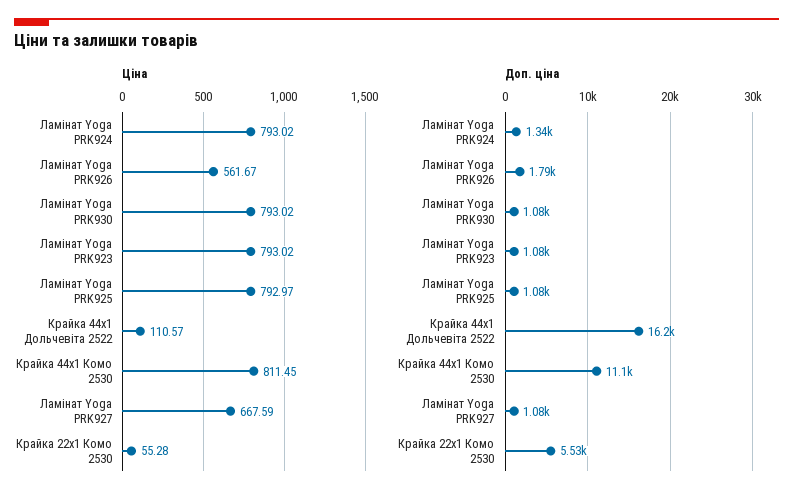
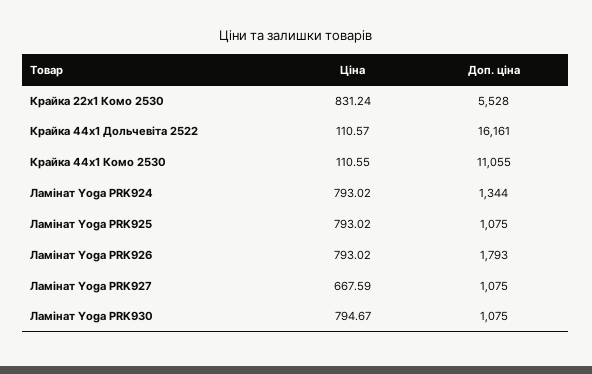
Ціна, Ламінат Yoga PRK926: 561.67 -> 793.02
Ціна, Ламінат Yoga PRK930: 793.02 -> 794.67
Ціна, Ламінат Yoga PRK923: 793.02 -> none
Ціна, Ламінат Yoga PRK925: 792.97 -> 793.02
Ціна, Крайка 44x1 Комо 2530: 811.45 -> 110.55
Ціна, Крайка 22x1 Комо 2530: 55.28 -> 831.24
Доп. ціна, Ламінат Yoga PRK923: 1080 -> none

